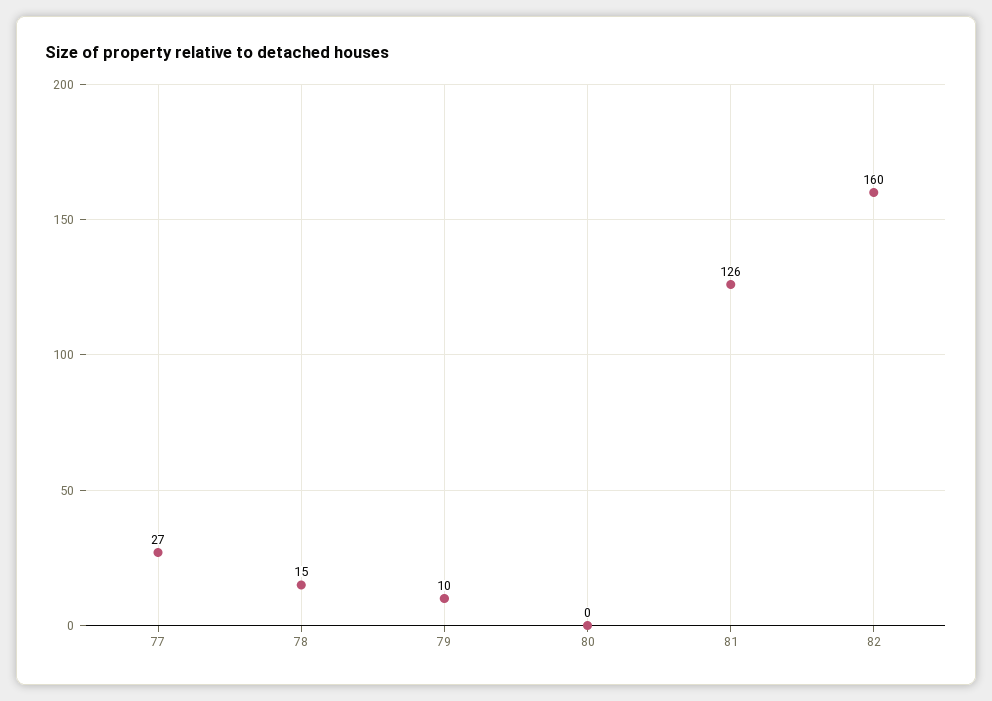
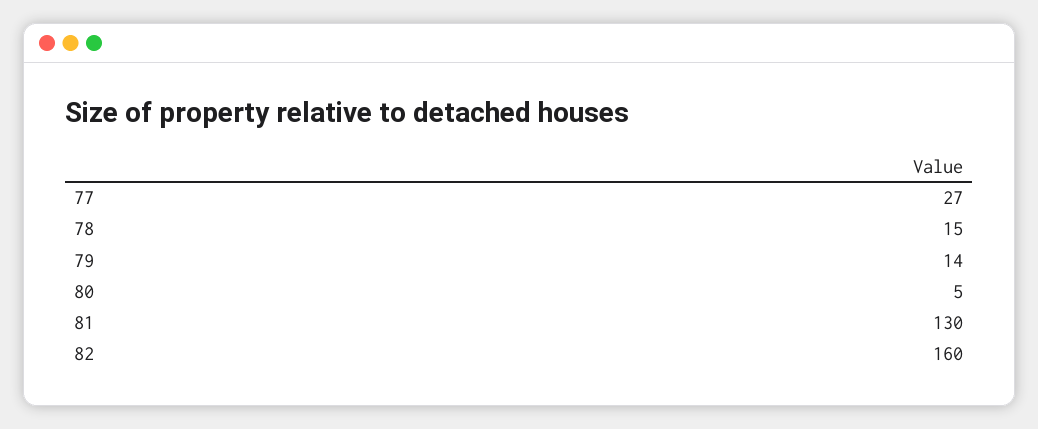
79: 10 -> 14
80: 0 -> 5
81: 126 -> 130

